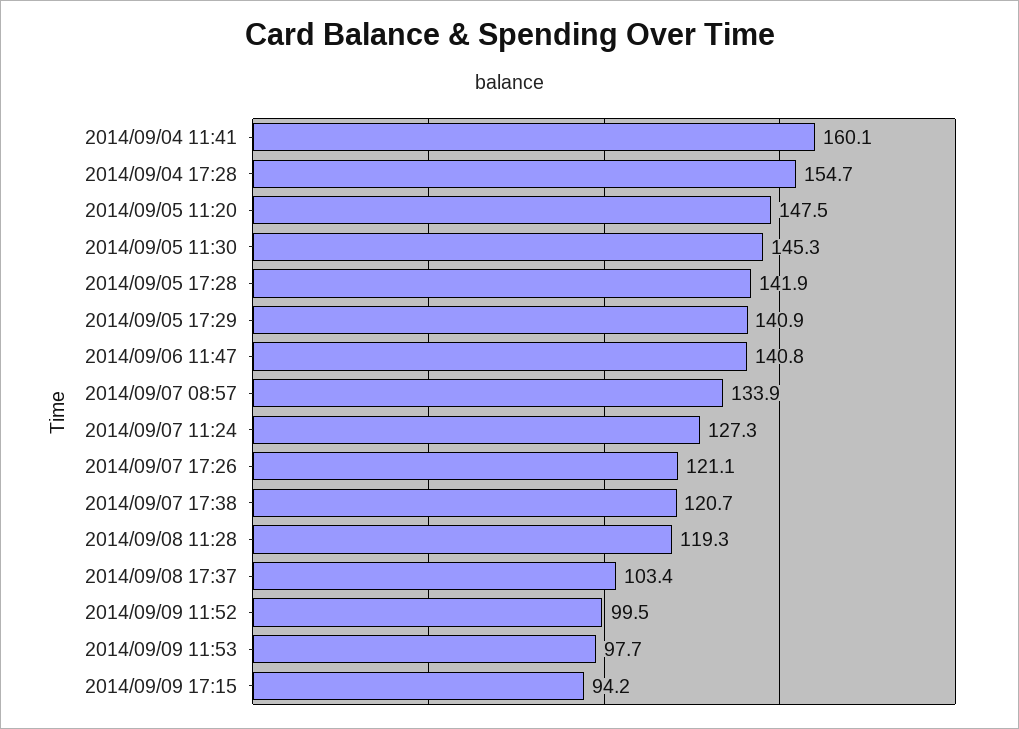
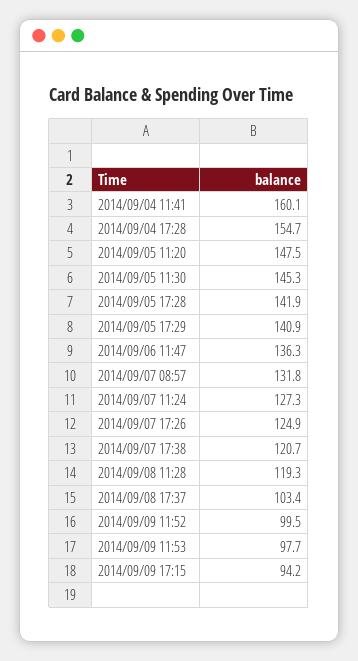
2014/09/06 11:47: 140.8 -> 136.3
2014/09/07 08:57: 133.9 -> 131.8
2014/09/07 17:26: 121.1 -> 124.9

